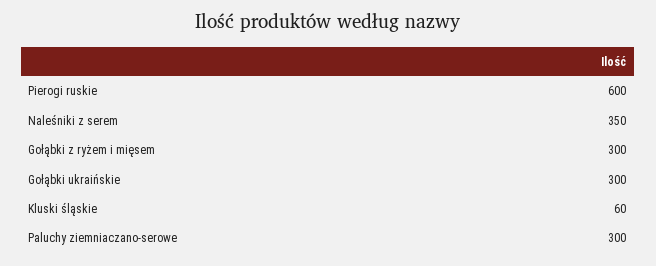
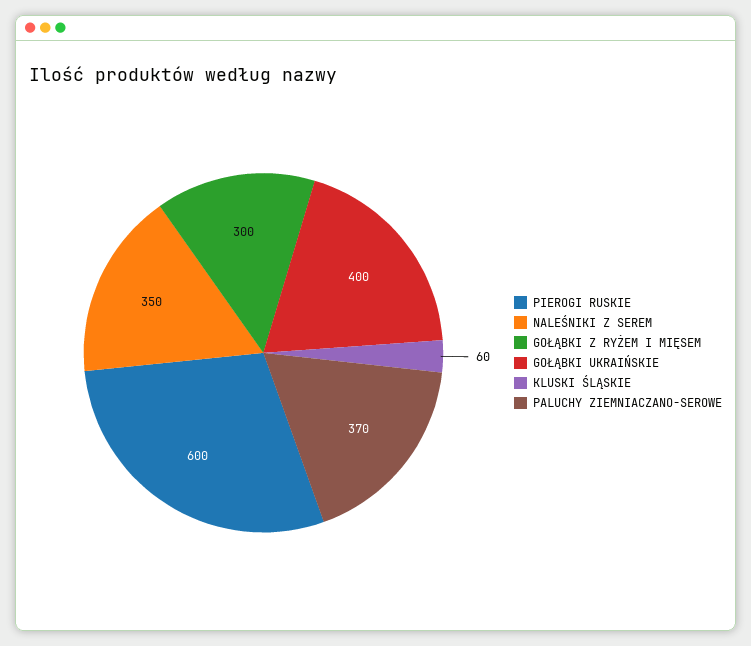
Gołąbki ukraińskie: 300 -> 400
Paluchy ziemniaczano-serowe: 300 -> 370

